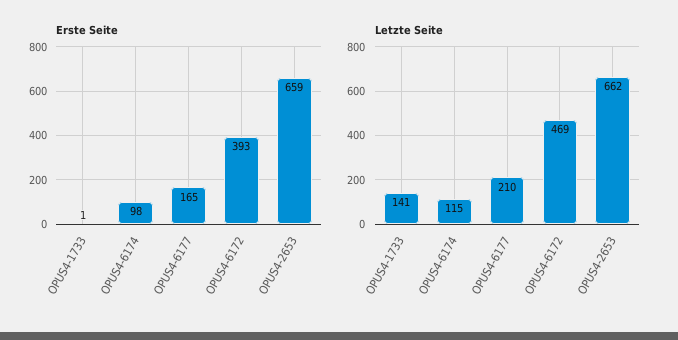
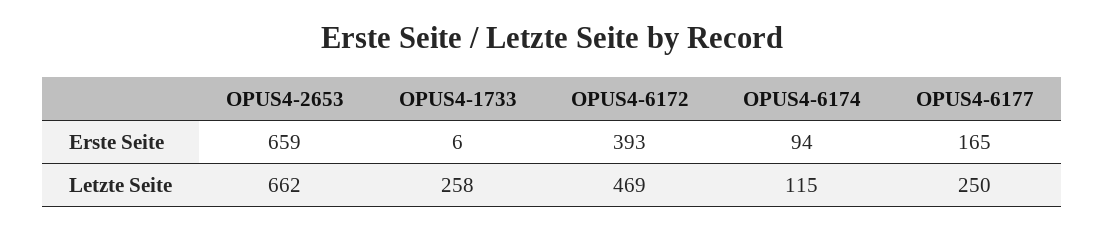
Erste Seite, OPUS4-1733: 1 -> 6
Erste Seite, OPUS4-6174: 98 -> 94
Letzte Seite, OPUS4-1733: 141 -> 258
Letzte Seite, OPUS4-6177: 210 -> 250

